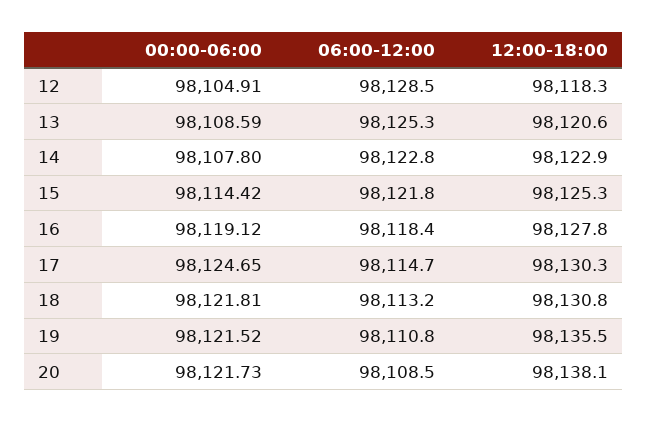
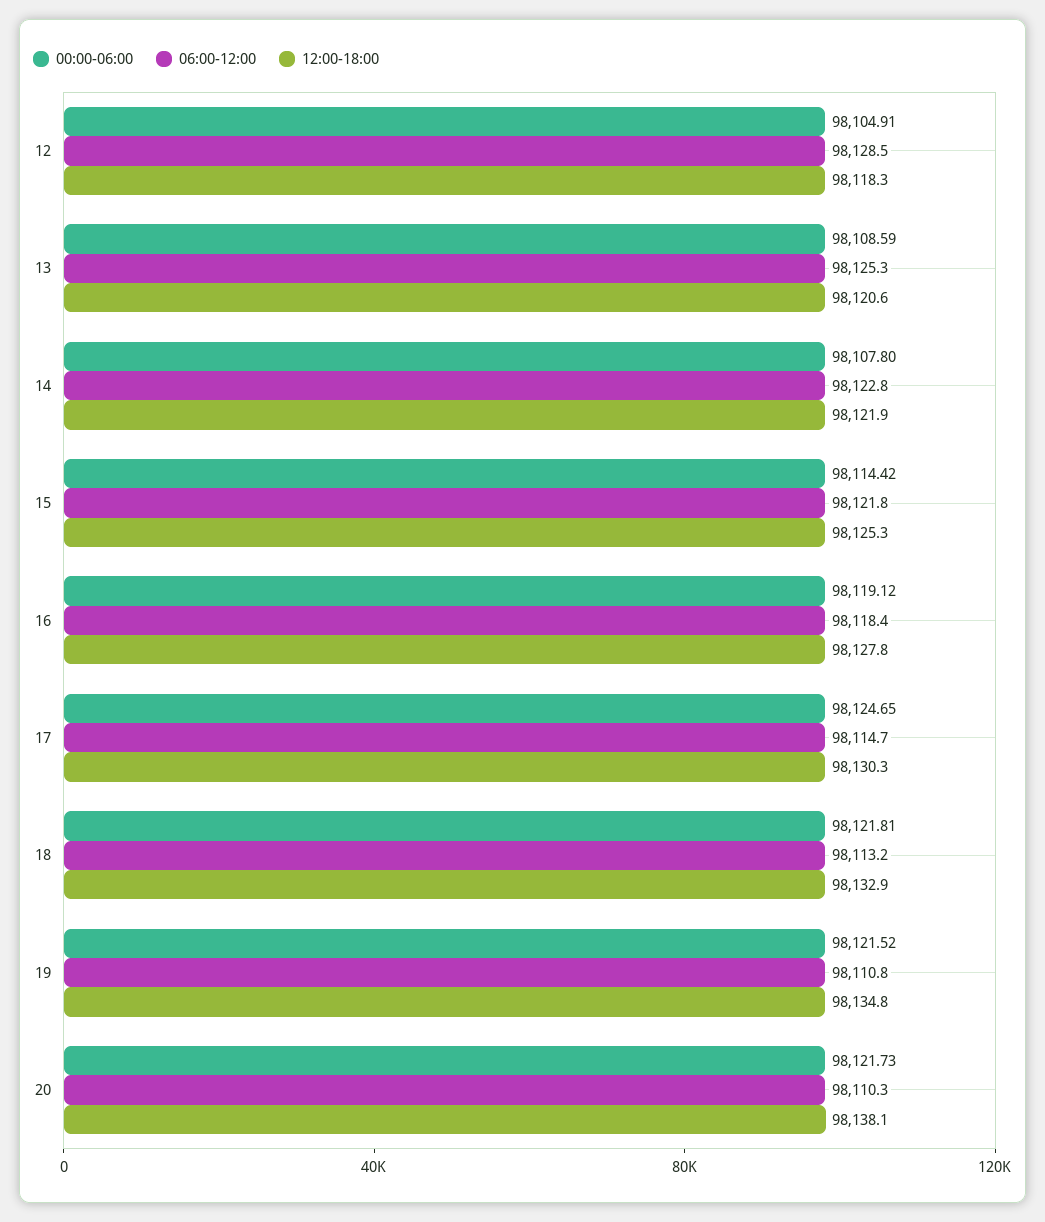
12:00-18:00, 14: 98122.9 -> 98121.9
12:00-18:00, 18: 98130.8 -> 98132.9
12:00-18:00, 19: 98135.5 -> 98134.8
06:00-12:00, 20: 98108.5 -> 98110.3

